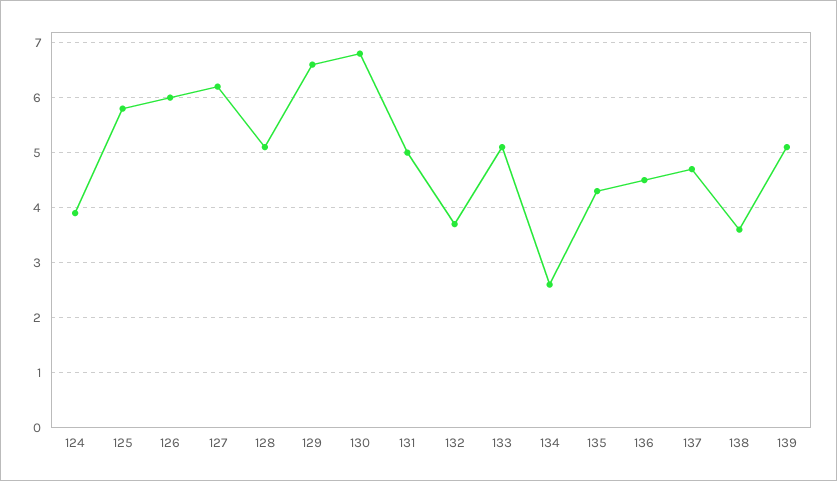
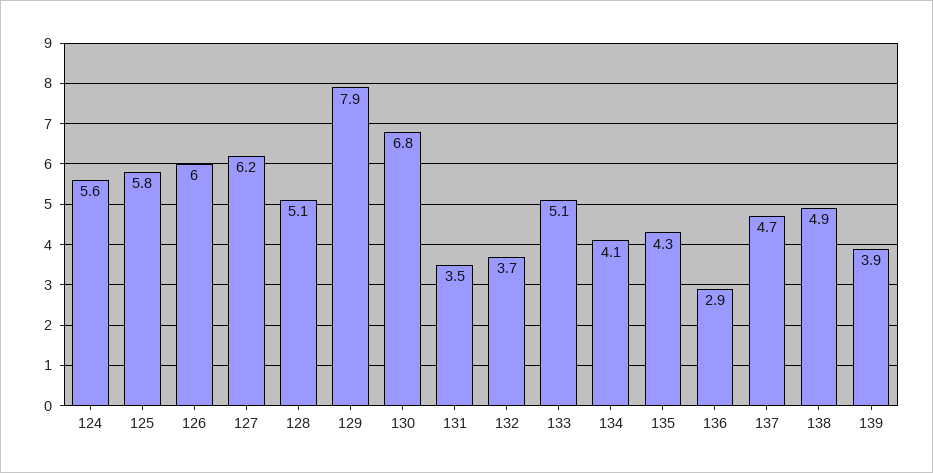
124: 4 -> 5.6
129: 6.5 -> 7.9
131: 5 -> 3.5
134: 2.5 -> 4.1
136: 4.5 -> 2.9
138: 3.5 -> 4.9
139: 5 -> 3.9

